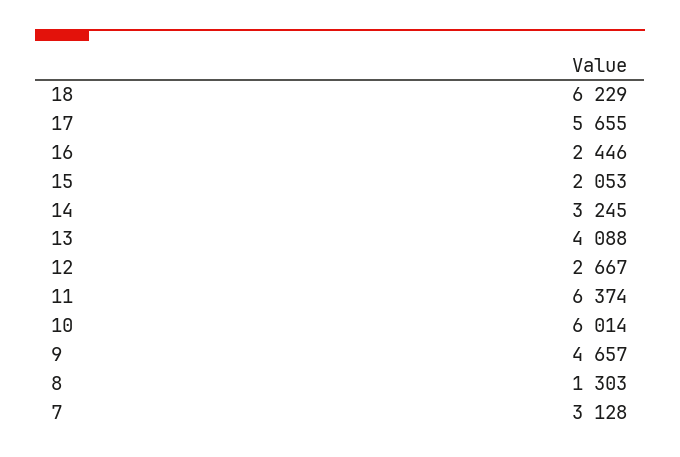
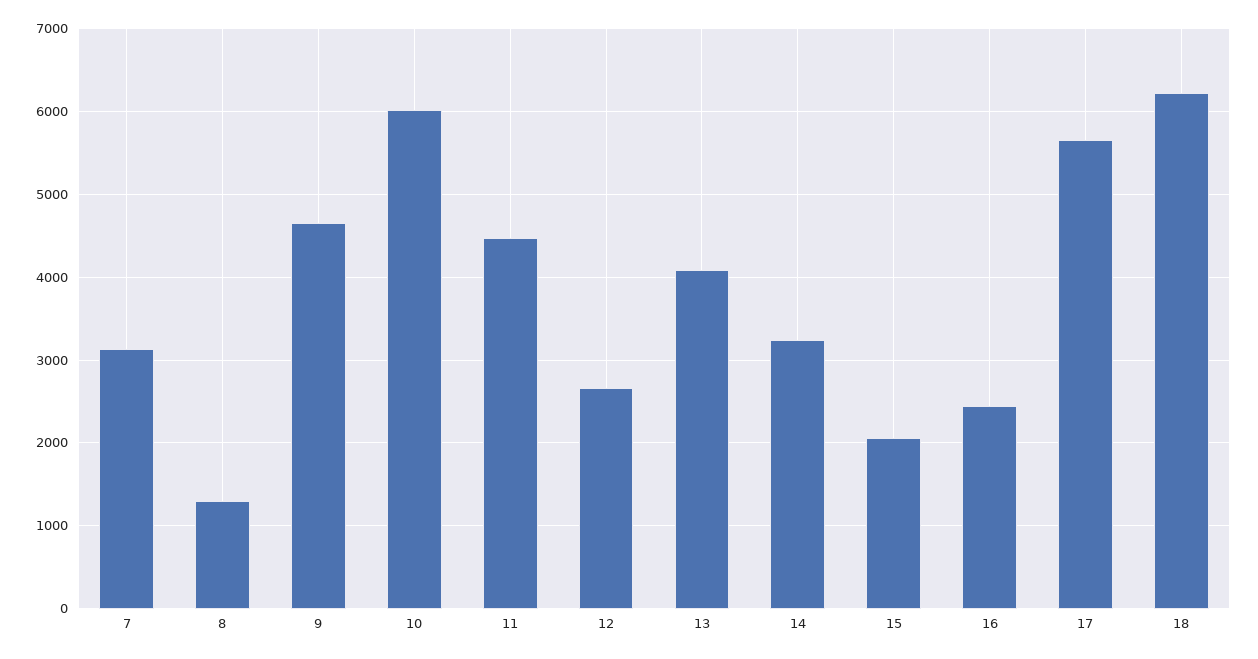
11: 6374 -> 4500

